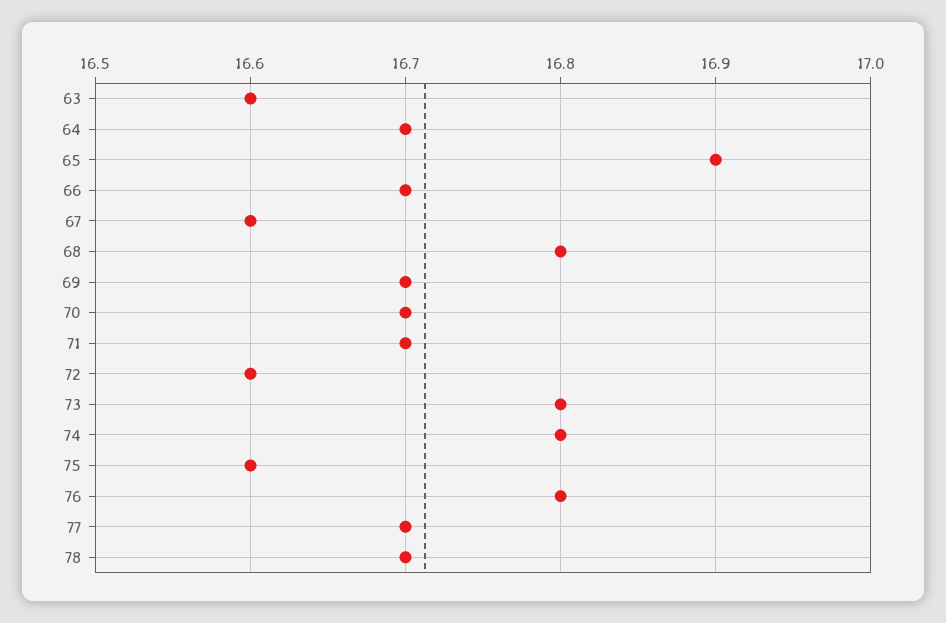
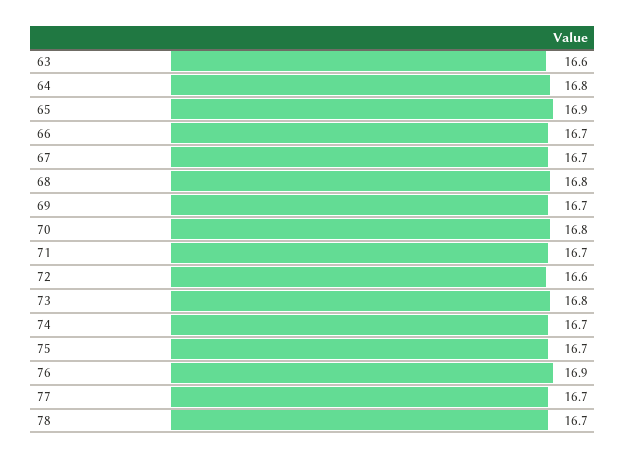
64: 16.7 -> 16.8
67: 16.6 -> 16.7
70: 16.7 -> 16.8
74: 16.8 -> 16.7
75: 16.6 -> 16.7
76: 16.8 -> 16.9

